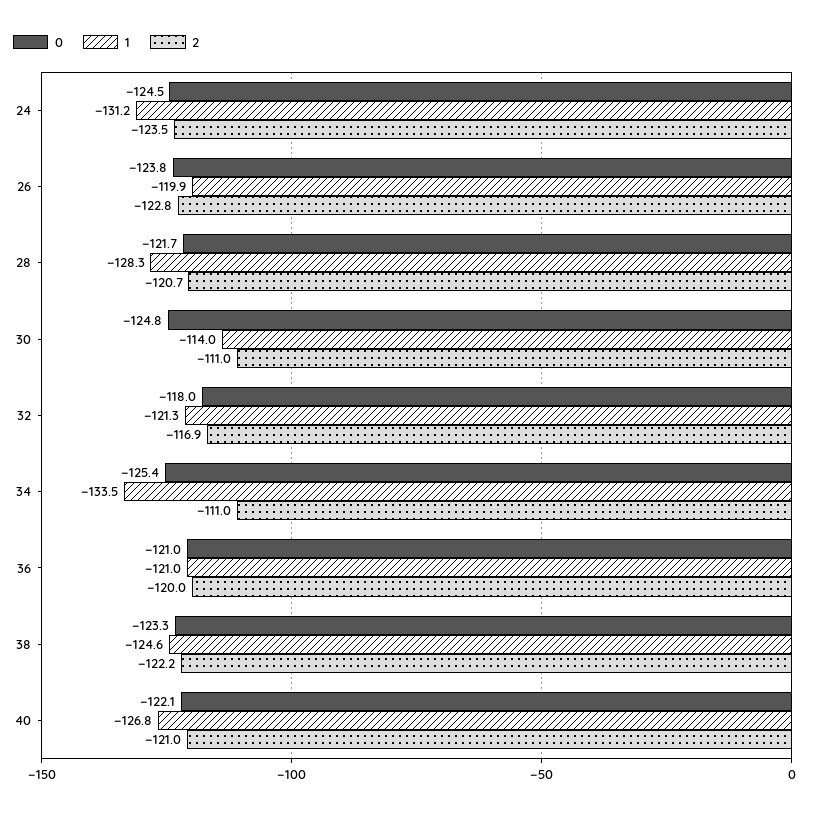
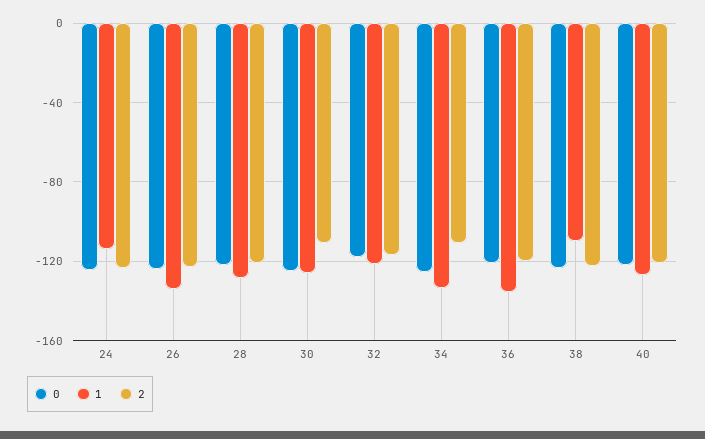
1, 24: -131.2 -> -115
1, 26: -119.9 -> -135
1, 30: -114 -> -125
1, 36: -121 -> -135
1, 38: -124.6 -> -110

